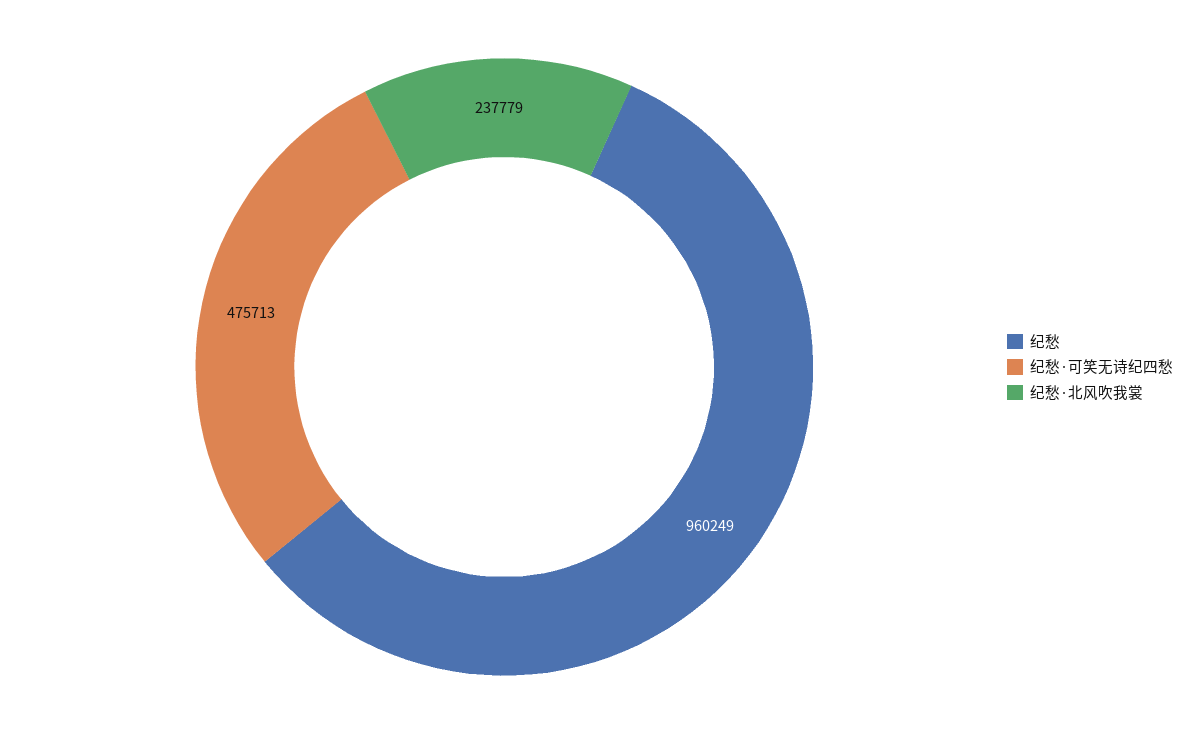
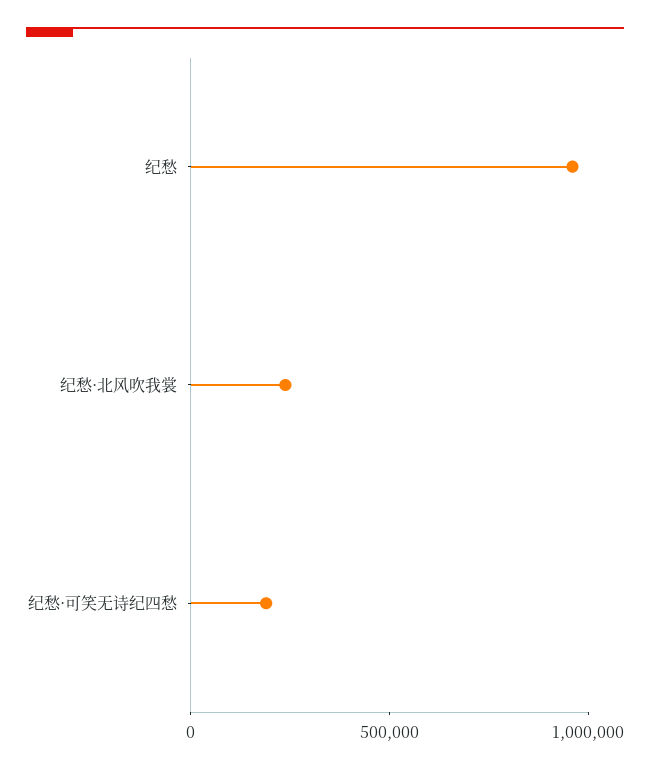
纪愁·可笑无诗纪四愁: 475713 -> 200000

